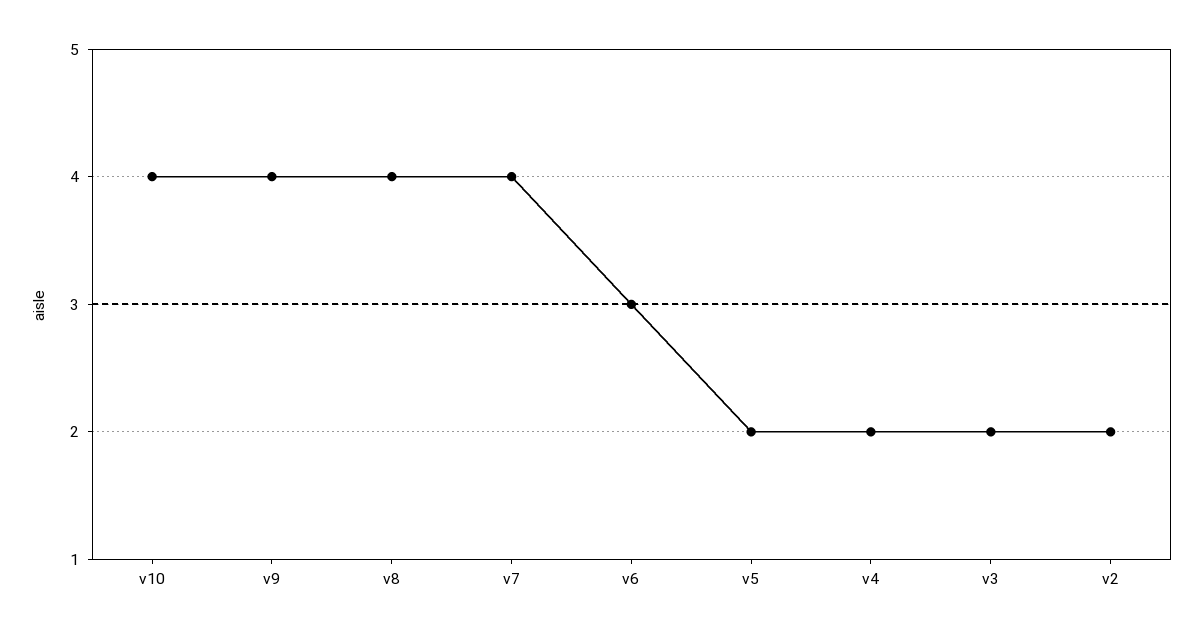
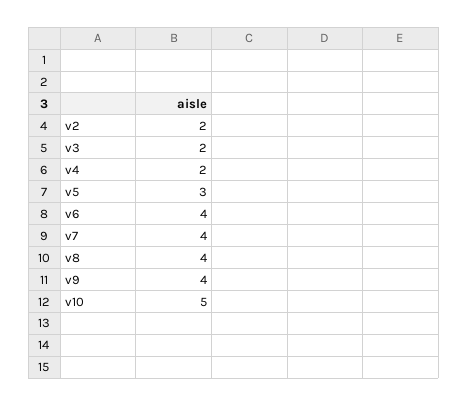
v10: 4 -> 5
v6: 3 -> 4
v5: 2 -> 3

